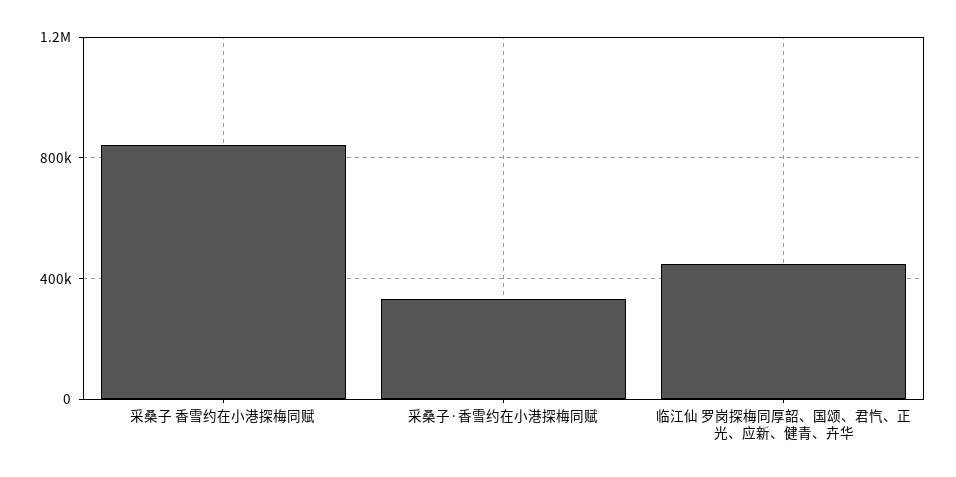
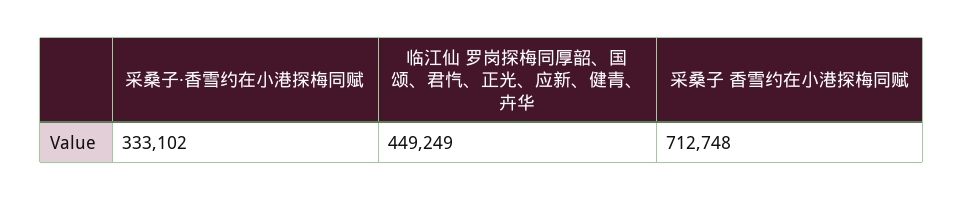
采桑子 香雪约在小港探梅同赋: 850000 -> 712748

